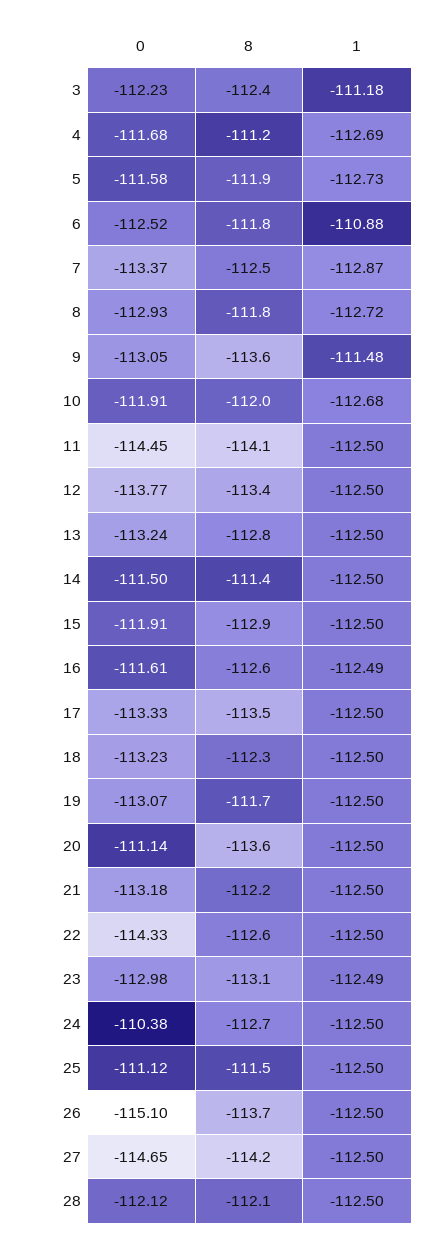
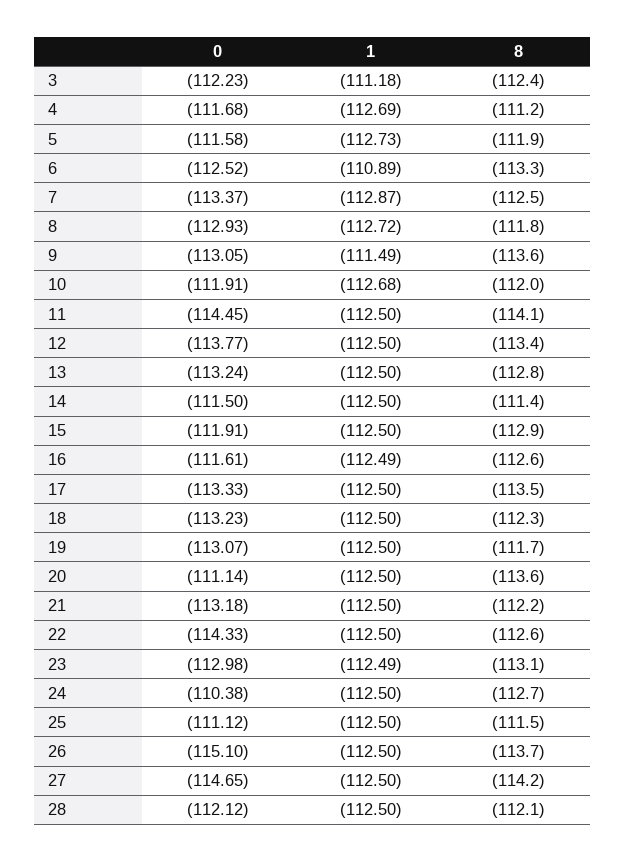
8, 6: -111.8 -> -113.3
1, 6: -110.88 -> -110.89
1, 9: -111.48 -> -111.49

